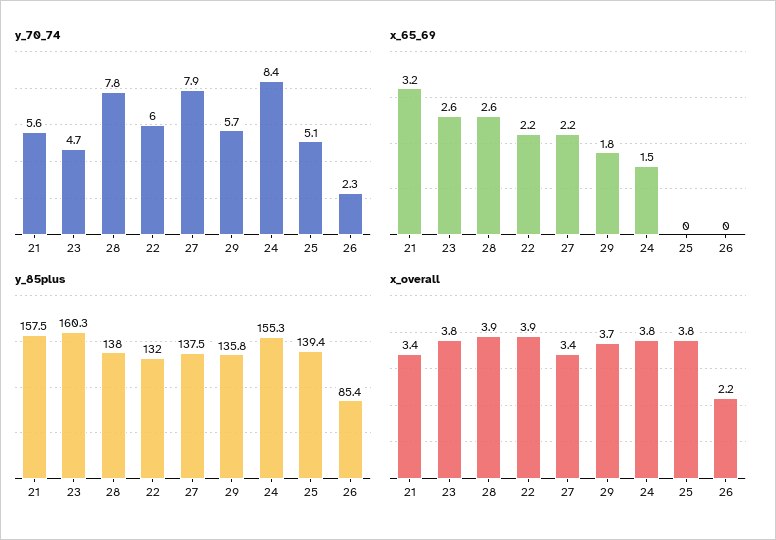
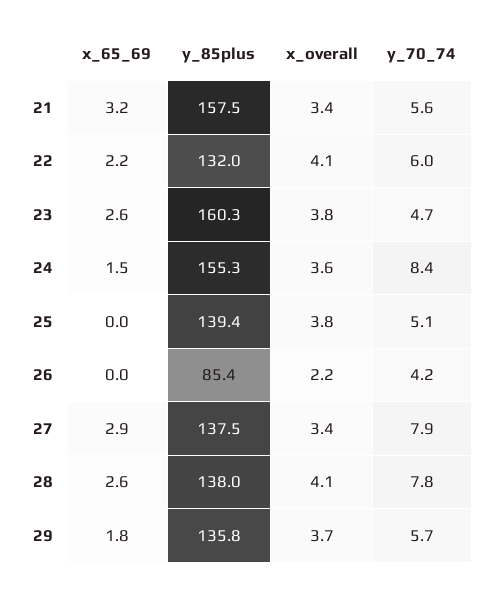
y_70_74, 26: 2.3 -> 4.2
x_65_69, 27: 2.2 -> 2.9
x_overall, 28: 3.9 -> 4.1
x_overall, 22: 3.9 -> 4.1
x_overall, 24: 3.8 -> 3.6

